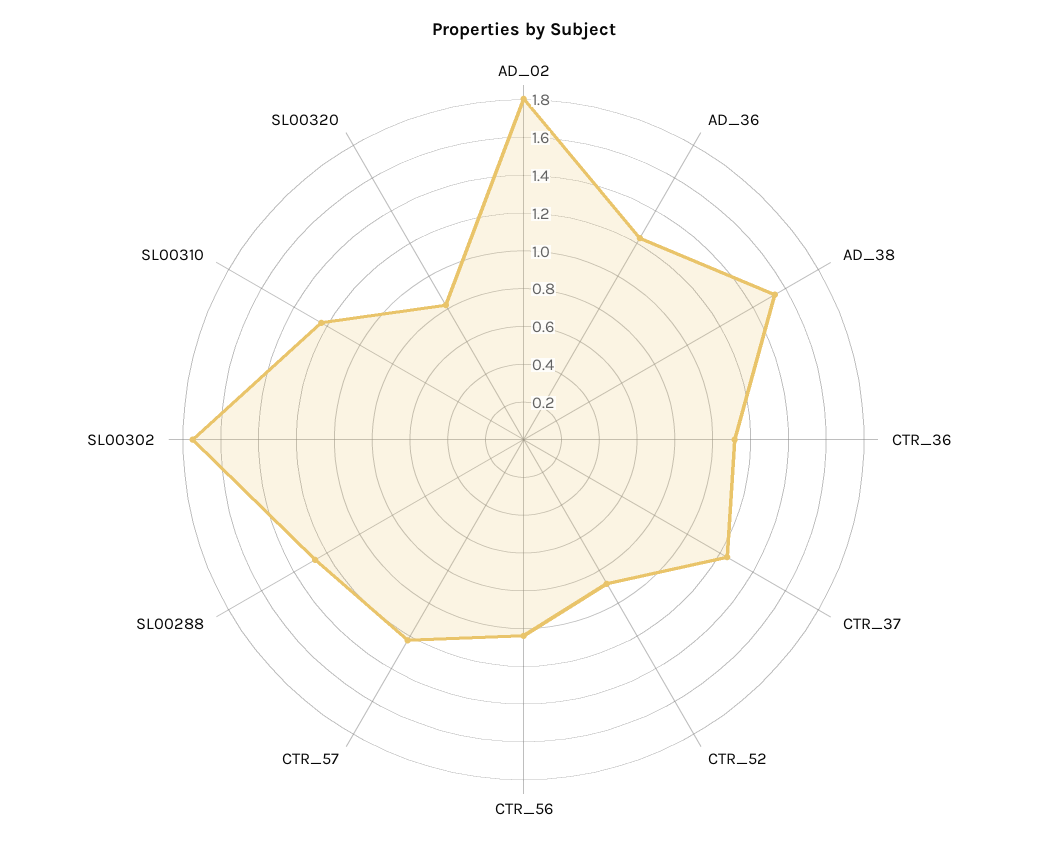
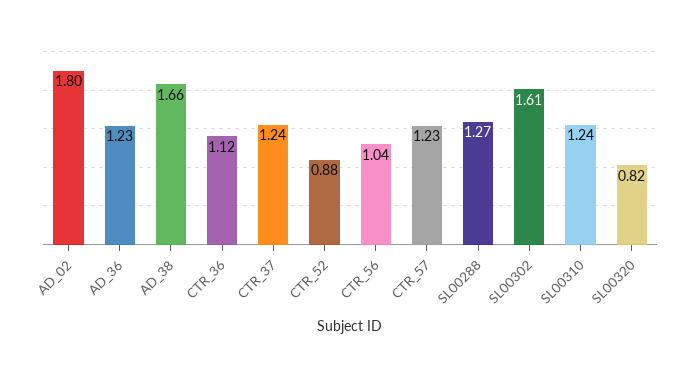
AD_38: 1.55 -> 1.66
SL00302: 1.75 -> 1.61

